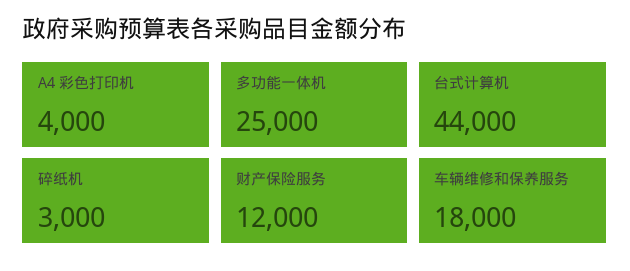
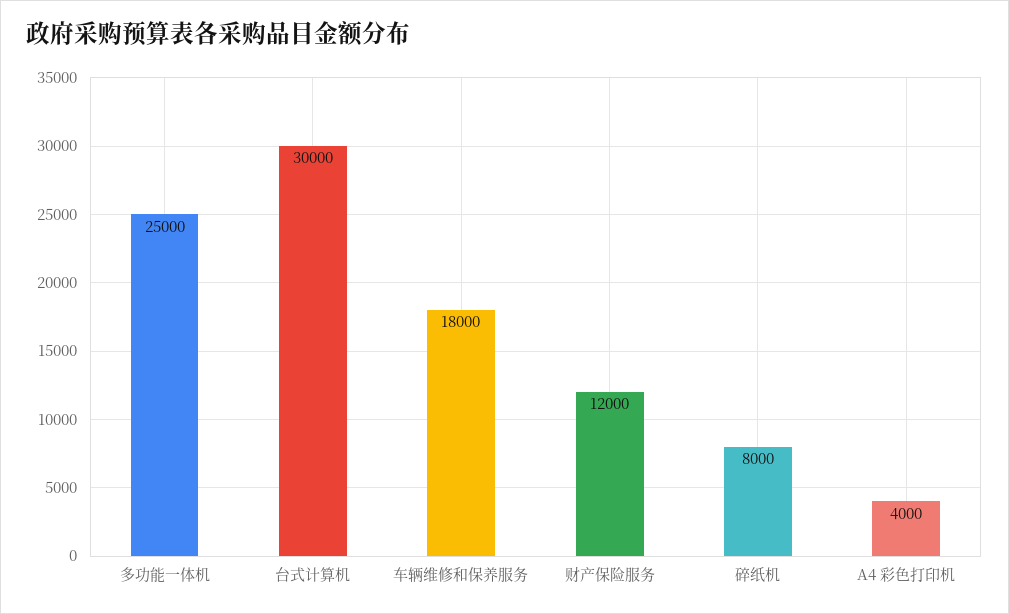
台式计算机: 44000 -> 30000
碎纸机: 3000 -> 8000

